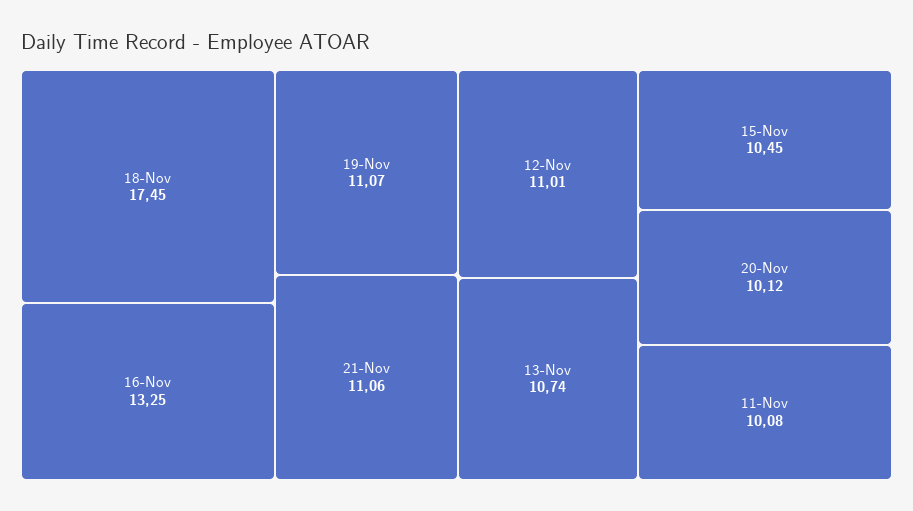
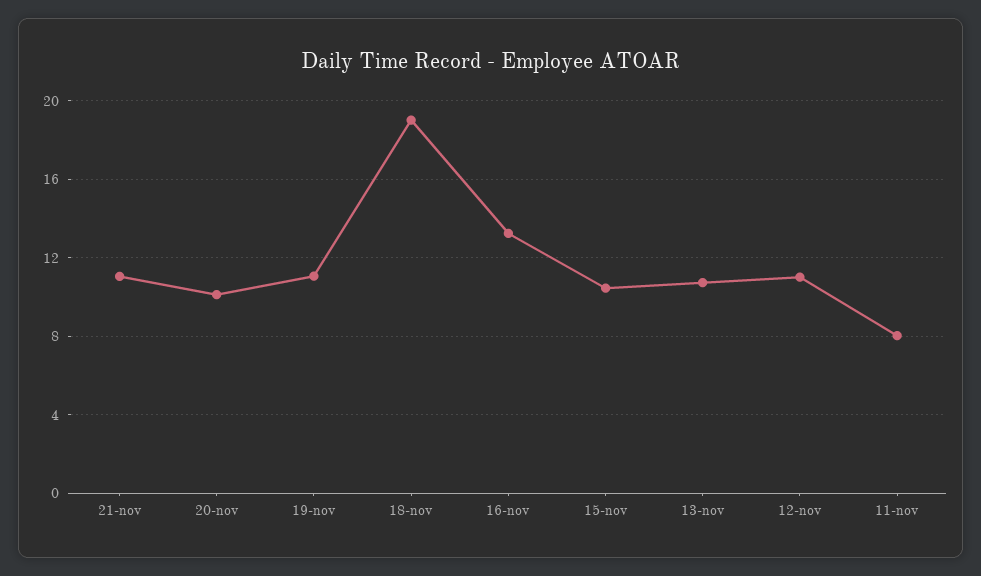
18-Nov: 17.45 -> 19
11-Nov: 10.08 -> 8

